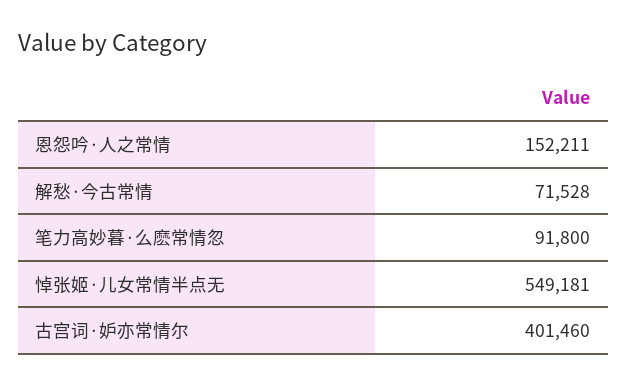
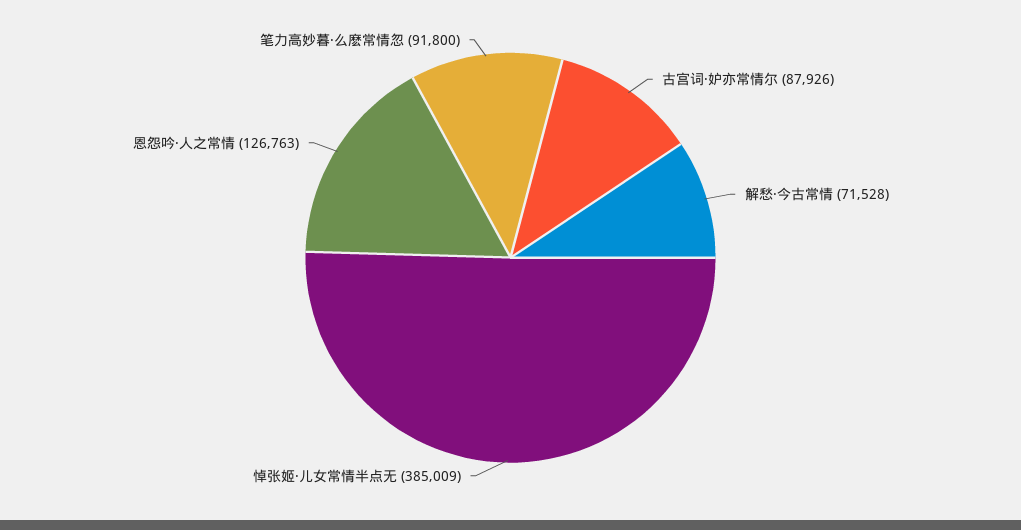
恩怨吟·人之常情: 152211 -> 126763
悼张姬·儿女常情半点无: 549181 -> 385009
古宫词·妒亦常情尔: 401460 -> 87926

